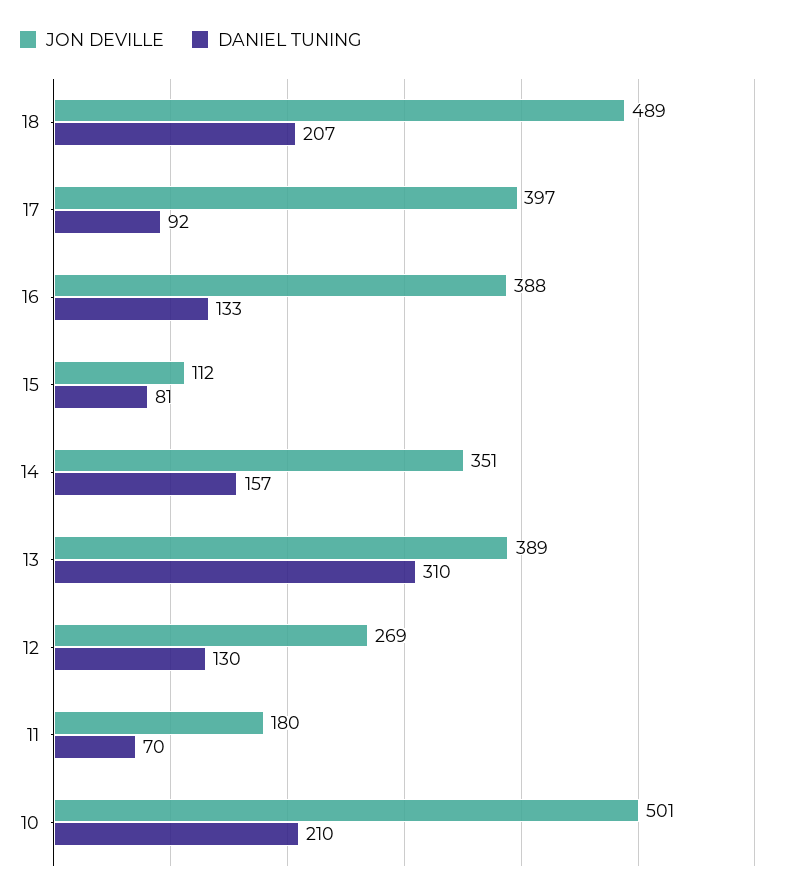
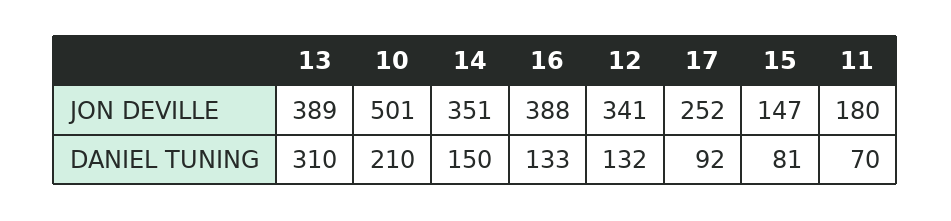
JON DEVILLE, 18: 489 -> none
DANIEL TUNING, 18: 207 -> none
JON DEVILLE, 17: 397 -> 252
JON DEVILLE, 15: 112 -> 147
DANIEL TUNING, 14: 157 -> 150
JON DEVILLE, 12: 269 -> 341
DANIEL TUNING, 12: 130 -> 132

